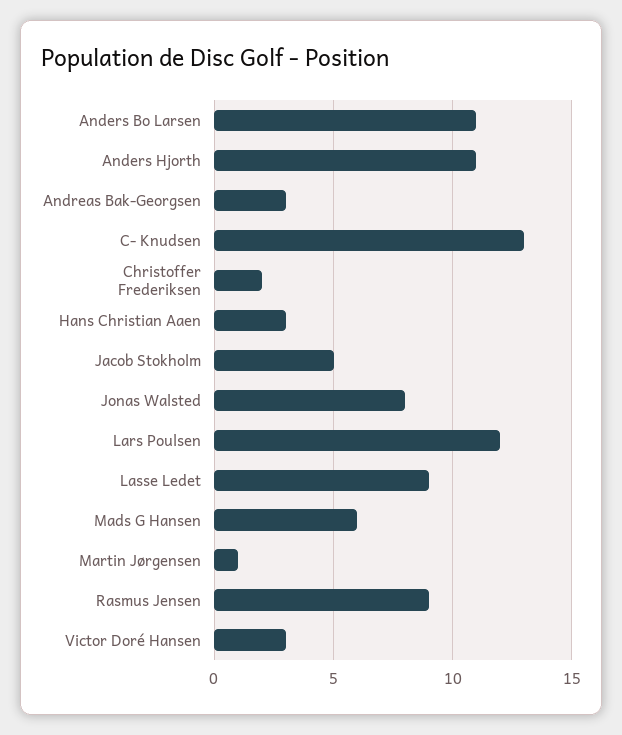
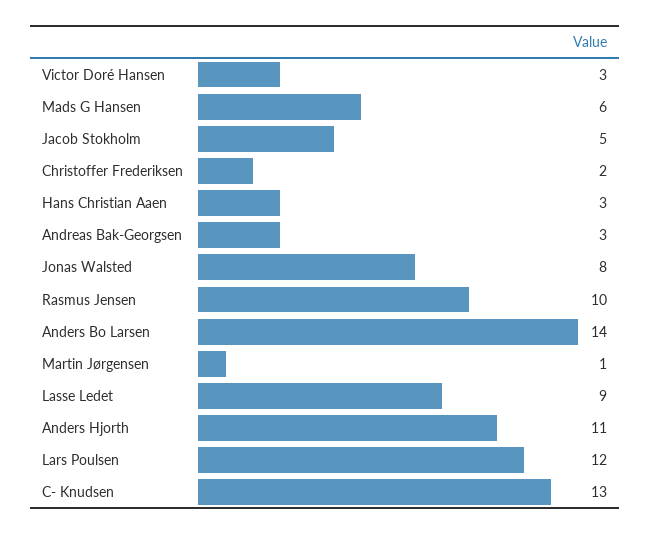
Anders Bo Larsen: 11 -> 14
Rasmus Jensen: 9 -> 10

